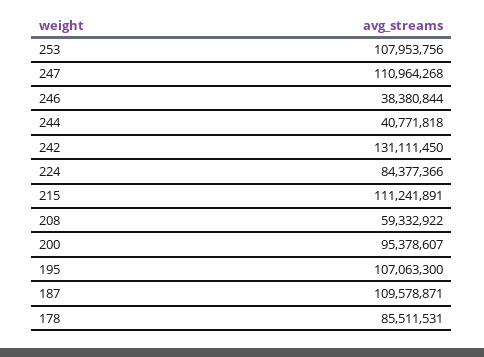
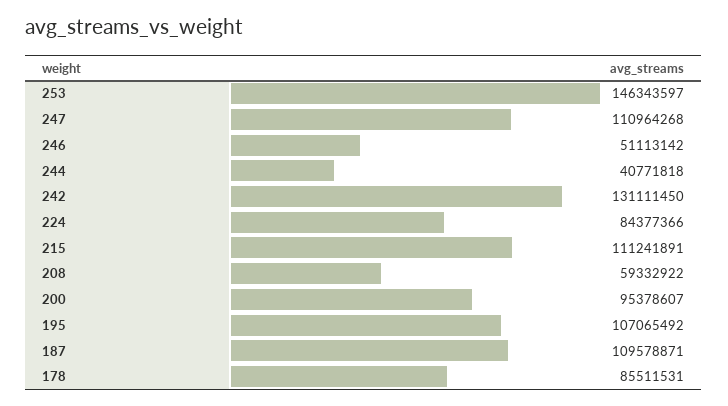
253: 107953756 -> 146343597
246: 38380844 -> 51113142
195: 107063300 -> 107065492

